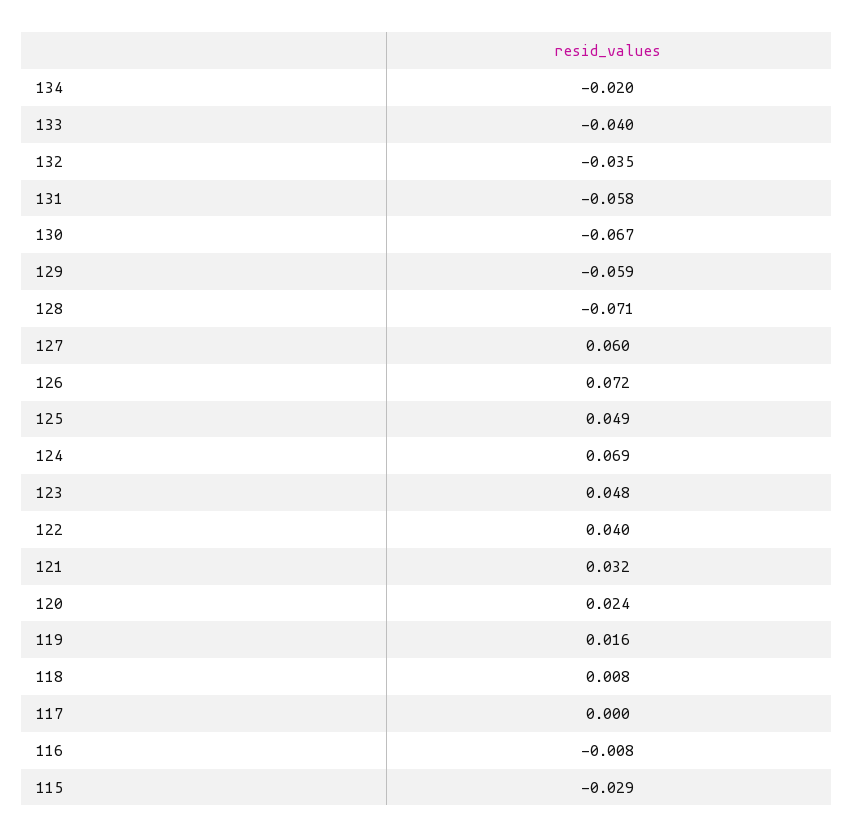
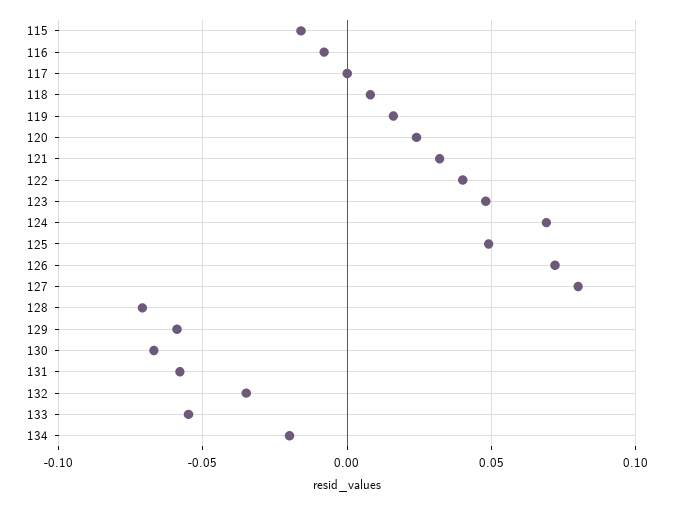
133: -0.04 -> -0.055
127: 0.06 -> 0.08
115: -0.029 -> -0.015

